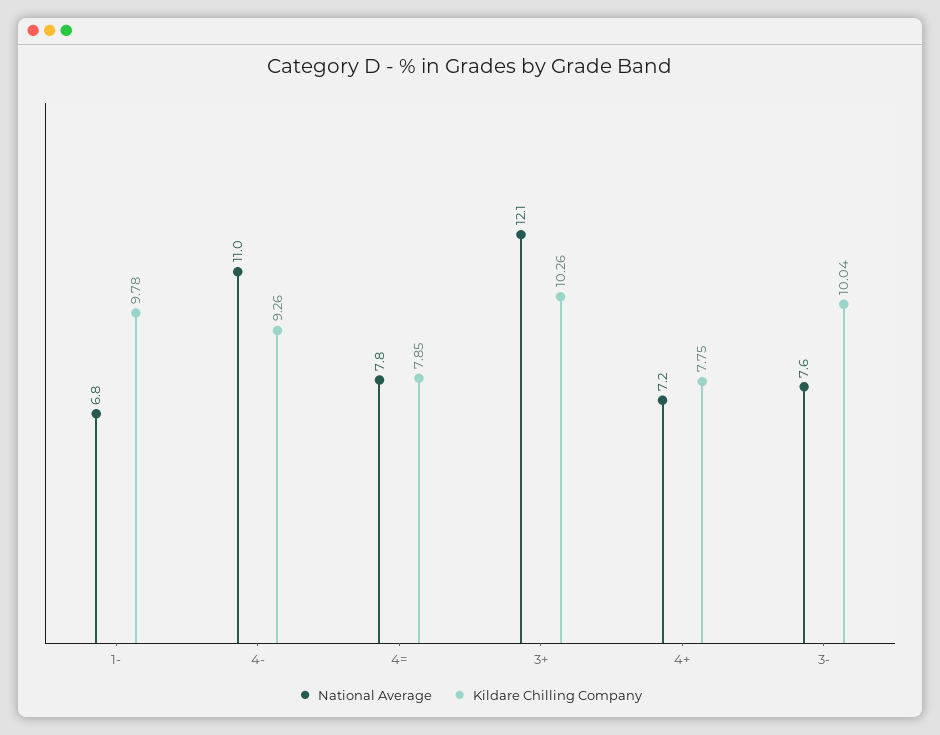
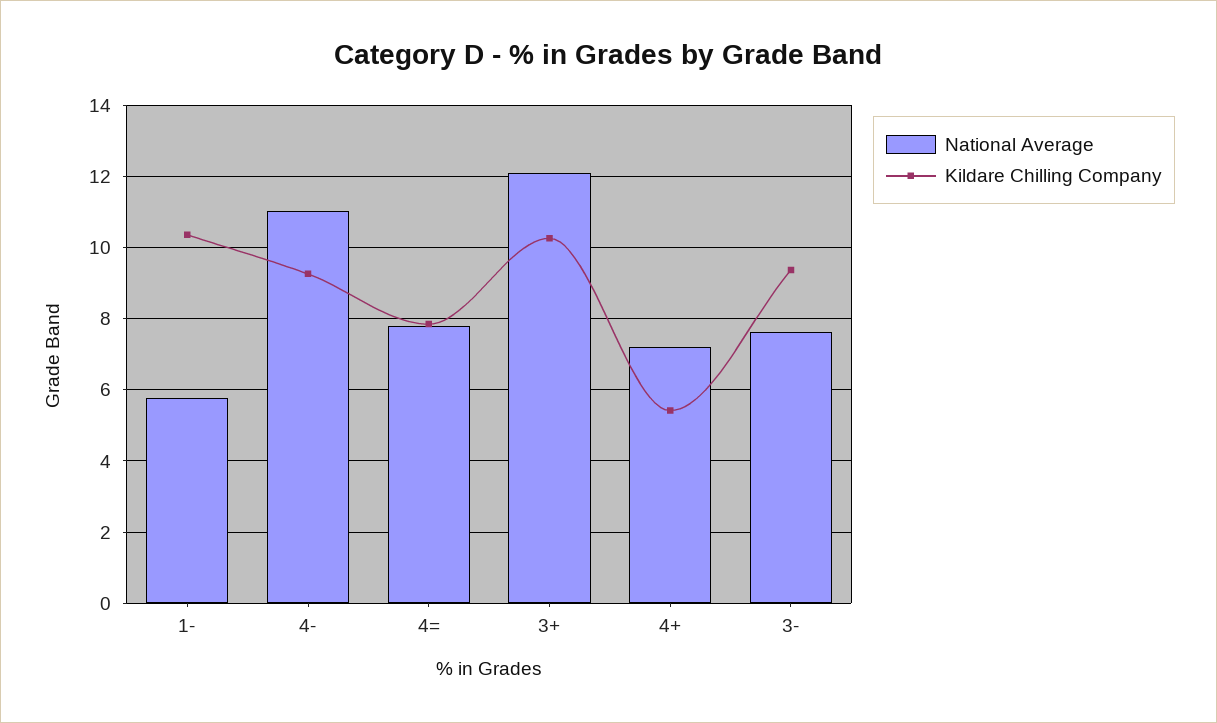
National Average, 1-: 6.8 -> 5.8
Kildare Chilling Company, 1-: 9.78 -> 10.4
Kildare Chilling Company, 4+: 7.75 -> 5.4
Kildare Chilling Company, 3-: 10.04 -> 9.4

